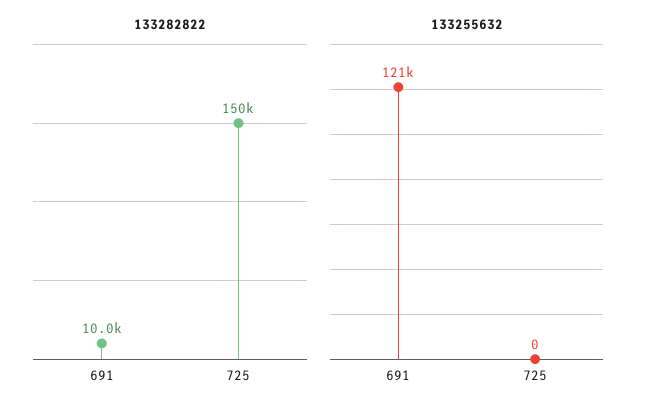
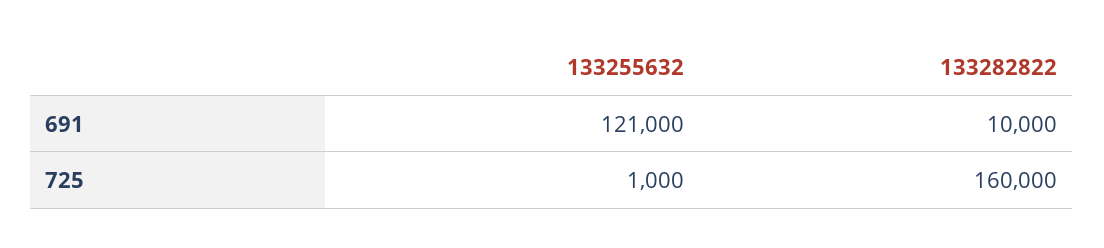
133282822, 725: 150000 -> 160000
133255632, 725: 0 -> 1000

